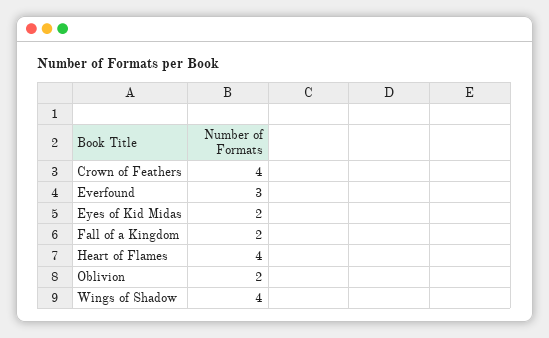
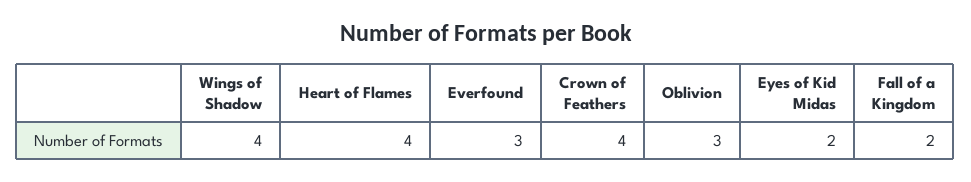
Oblivion: 2 -> 3

